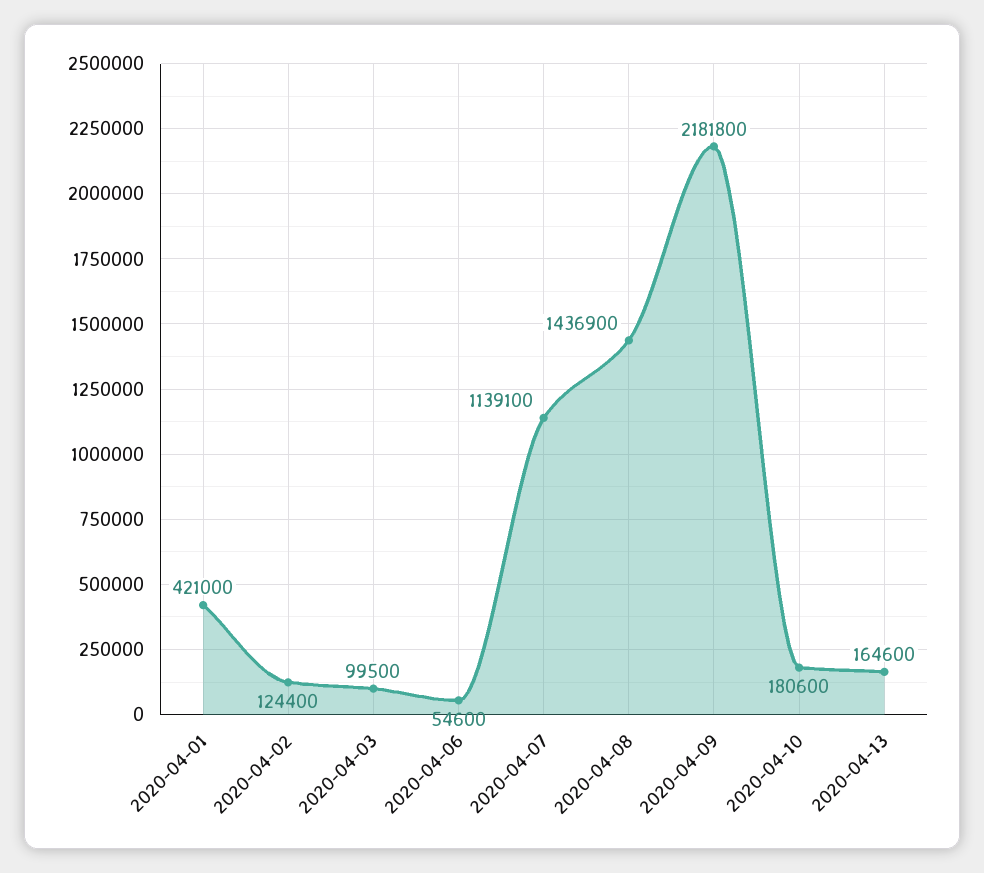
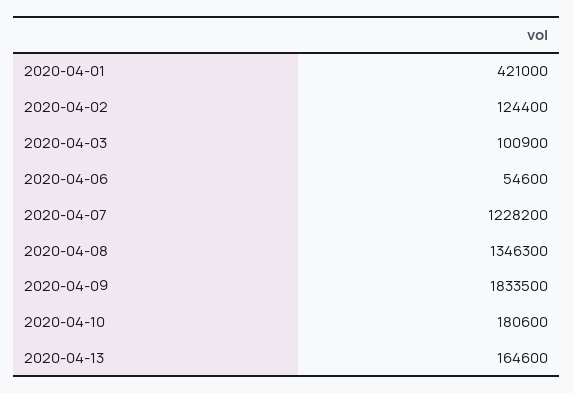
2020-04-03: 99500 -> 100900
2020-04-07: 1139100 -> 1228200
2020-04-08: 1436900 -> 1346300
2020-04-09: 2181800 -> 1833500

